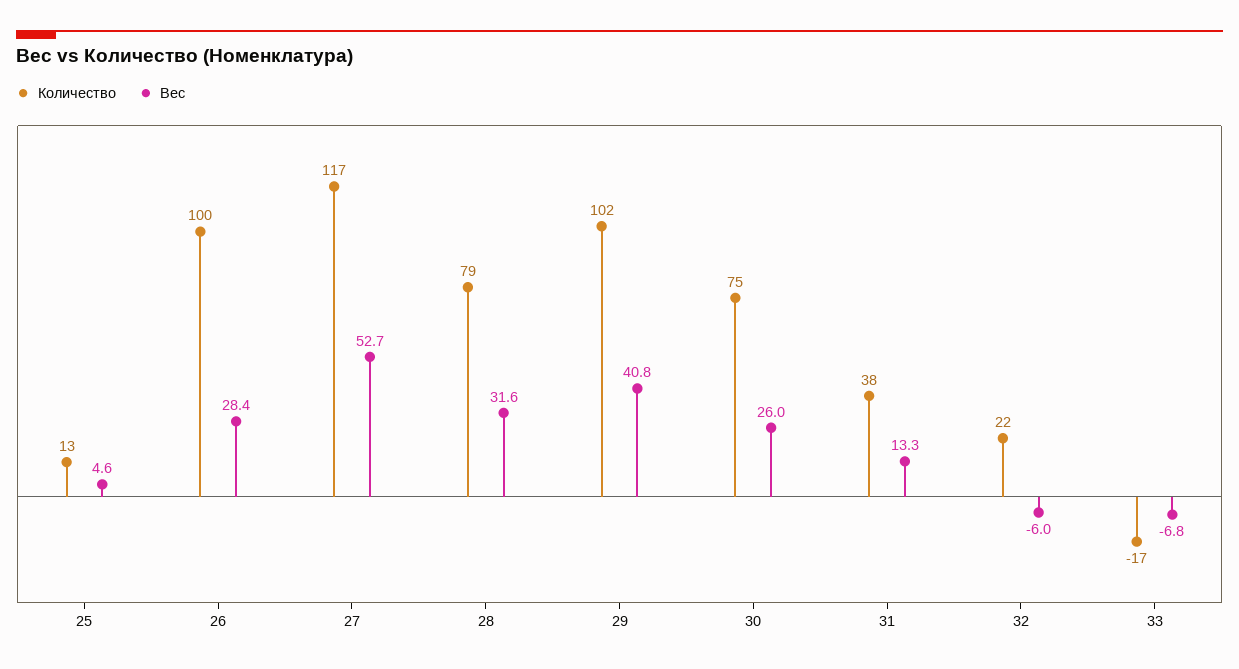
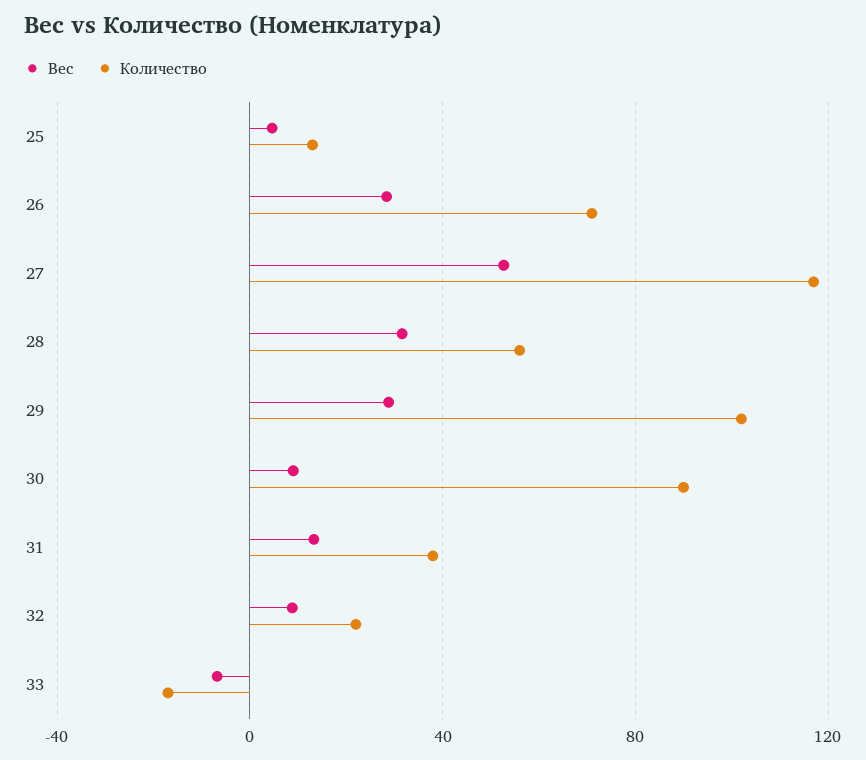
Количество, 26: 100 -> 70
Количество, 28: 79 -> 55
Вес, 29: 40.8 -> 30
Количество, 30: 75 -> 90
Вес, 30: 26 -> 10
Вес, 32: -6 -> 10

